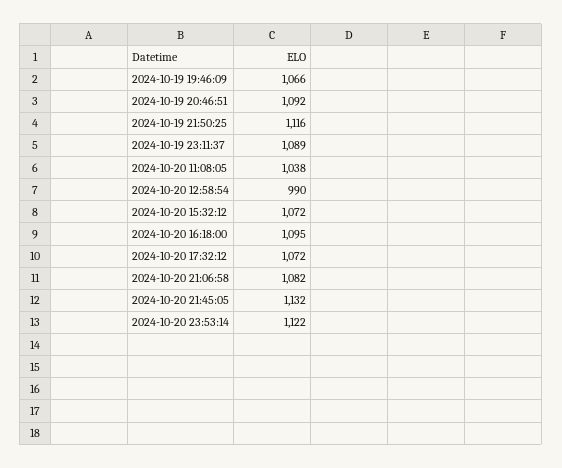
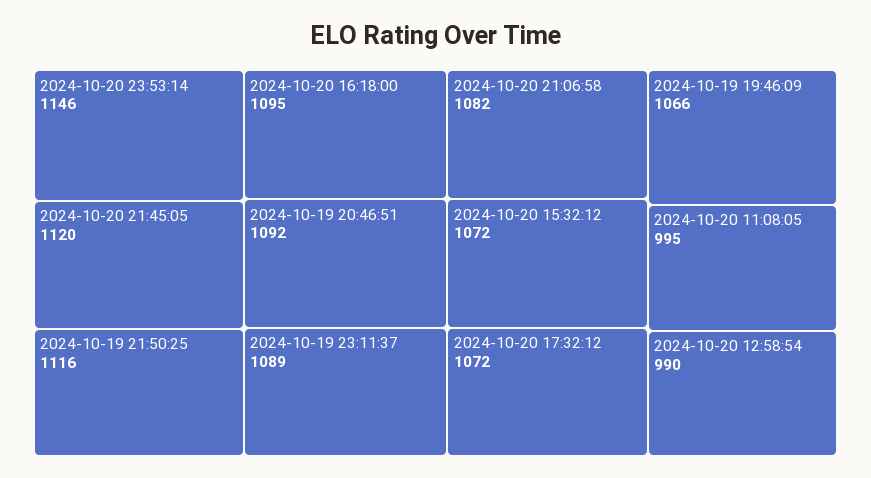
2024-10-20 11:08:05: 1038 -> 995
2024-10-20 21:45:05: 1132 -> 1120
2024-10-20 23:53:14: 1122 -> 1146

